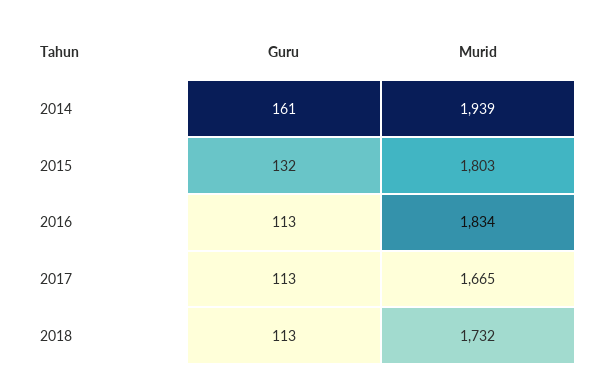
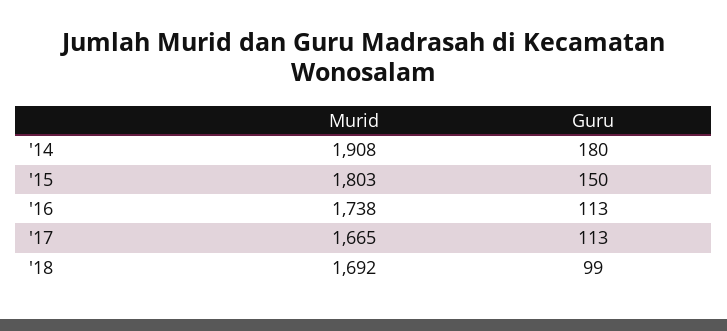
Guru, 2014: 161 -> 180
Murid, 2014: 1939 -> 1908
Guru, 2015: 132 -> 150
Murid, 2016: 1834 -> 1738
Guru, 2018: 113 -> 99
Murid, 2018: 1732 -> 1692

